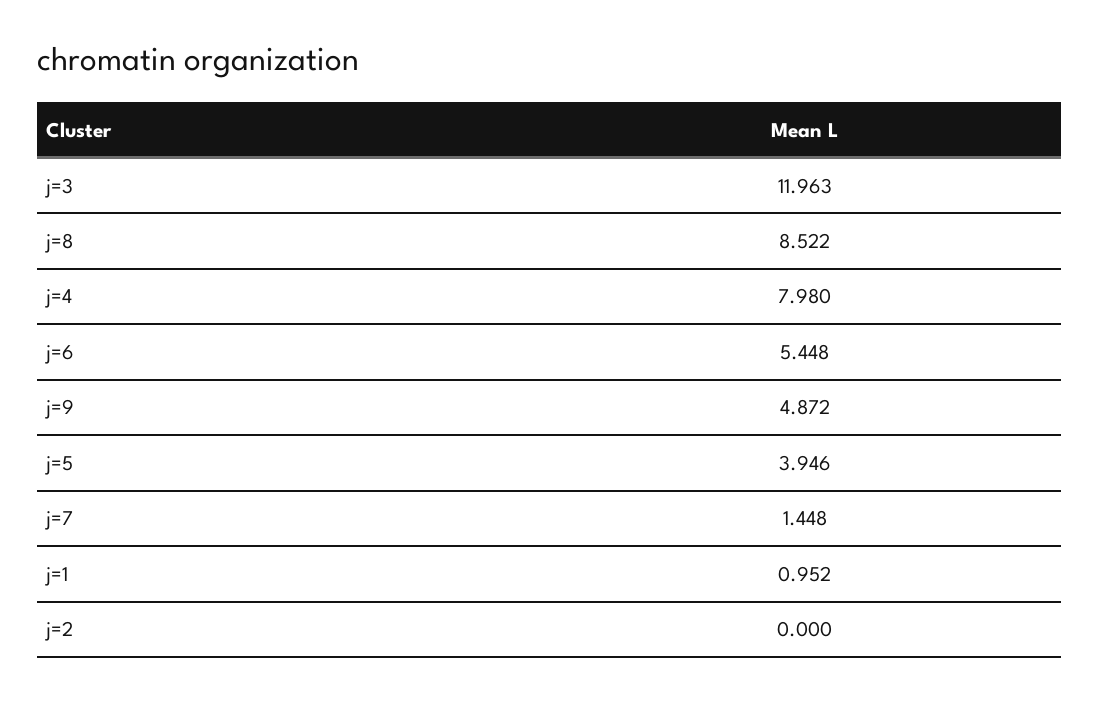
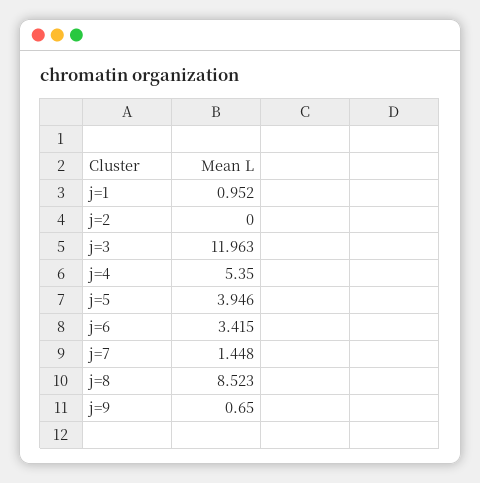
j=8: 8.522 -> 8.523
j=4: 7.98 -> 5.35
j=6: 5.448 -> 3.415
j=9: 4.872 -> 0.65

